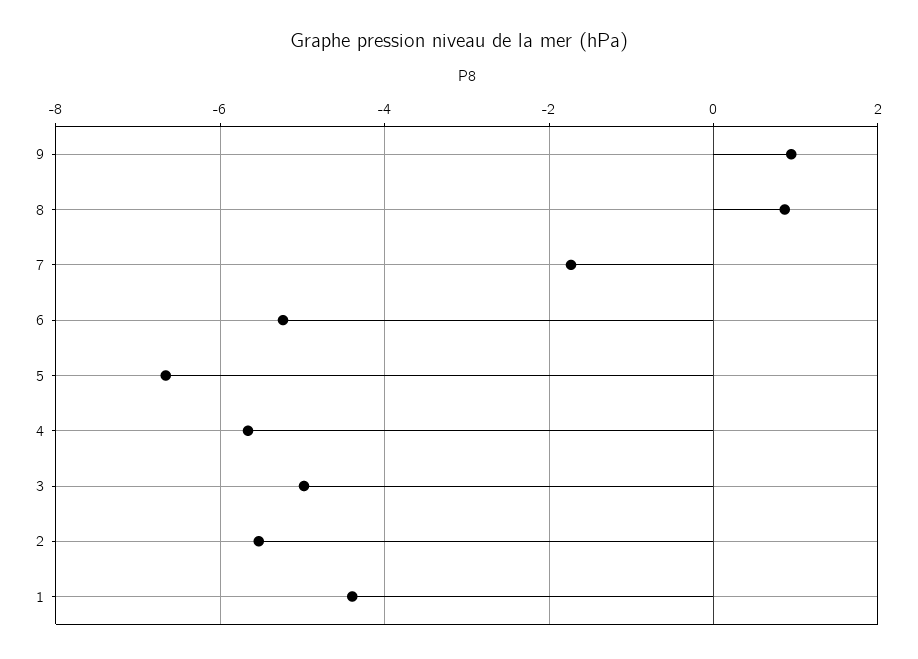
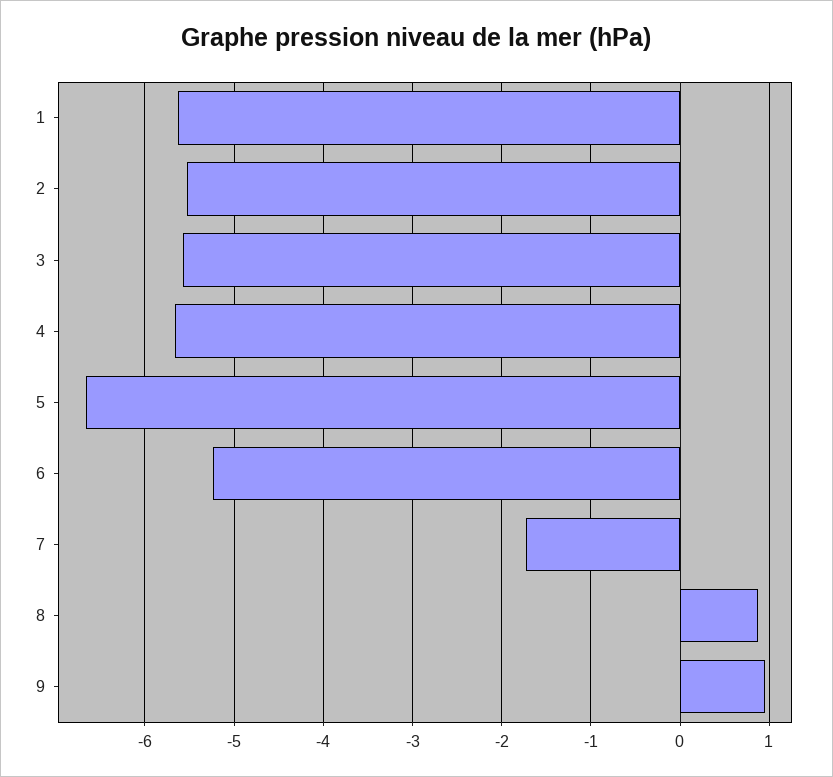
3: -5 -> -5.6
1: -4.4 -> -5.6

